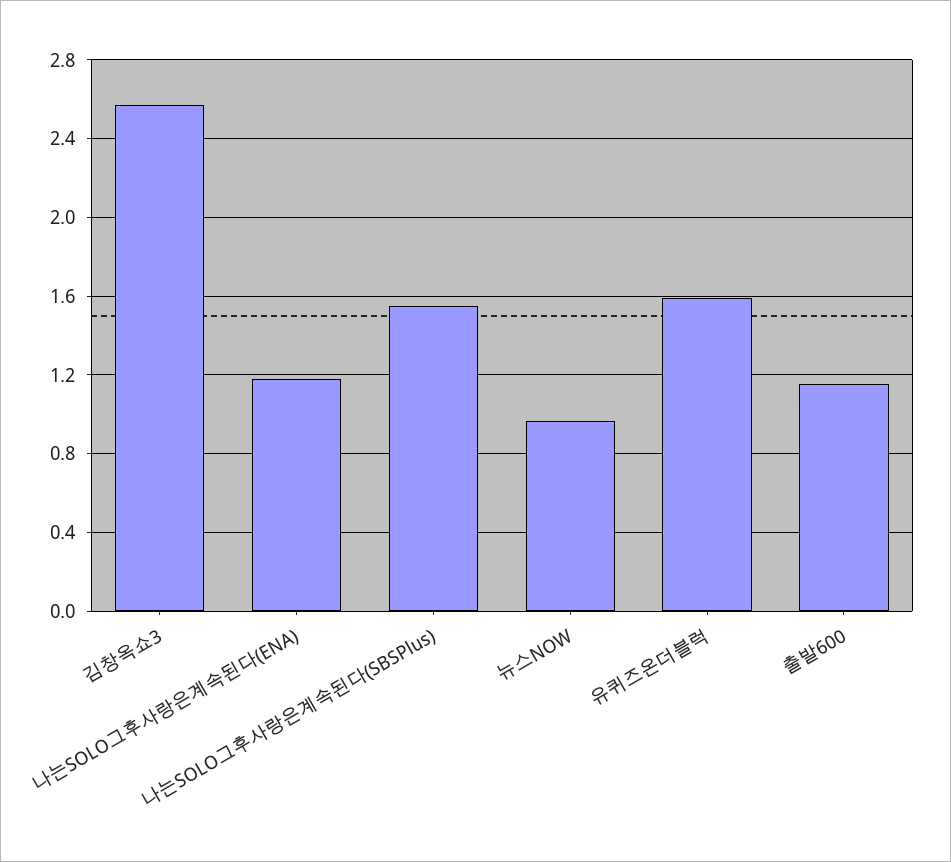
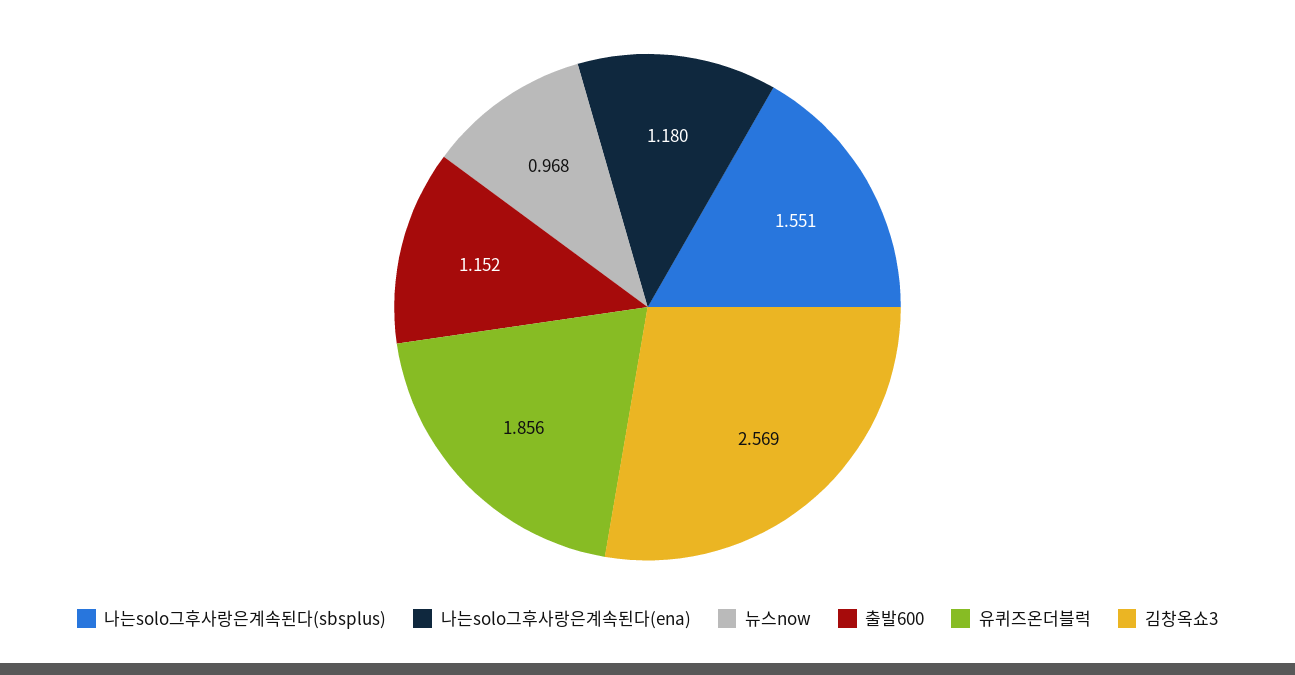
유퀴즈온더블럭: 1.6 -> 1.856

